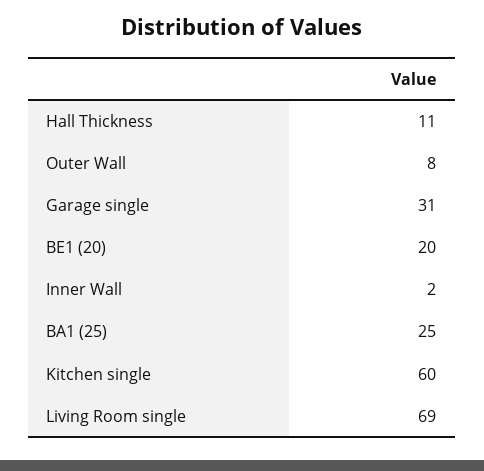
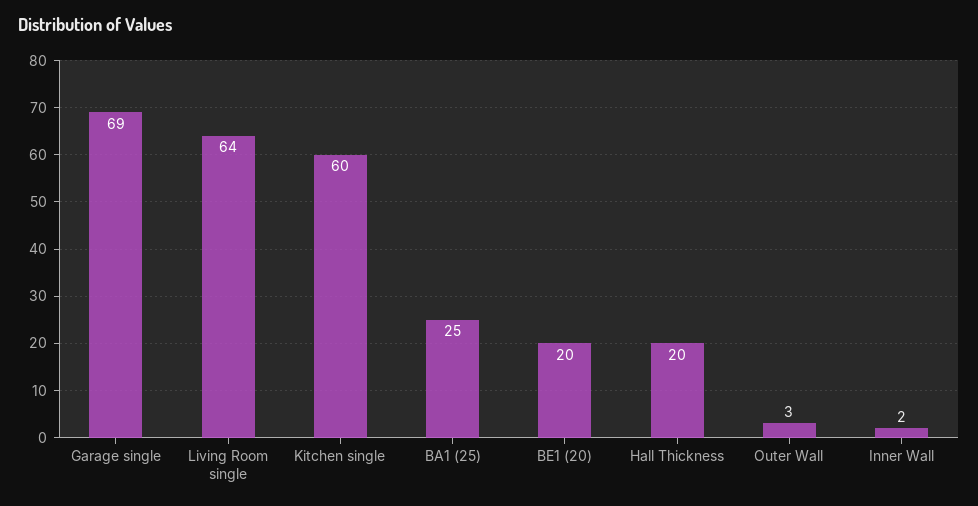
Hall Thickness: 11 -> 20
Outer Wall: 8 -> 3
Garage single: 31 -> 69
Living Room single: 69 -> 64

